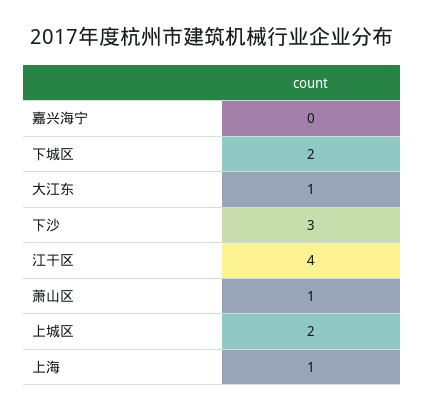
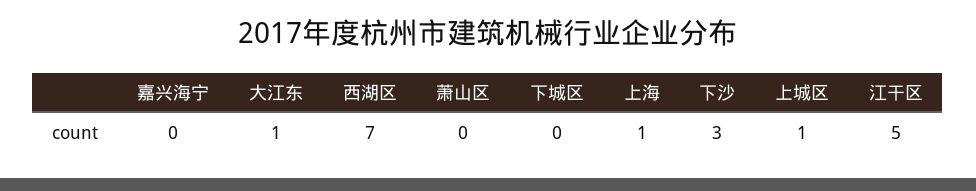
下城区: 2 -> 0
江干区: 4 -> 5
萧山区: 1 -> 0
上城区: 2 -> 1
西湖区: none -> 7

